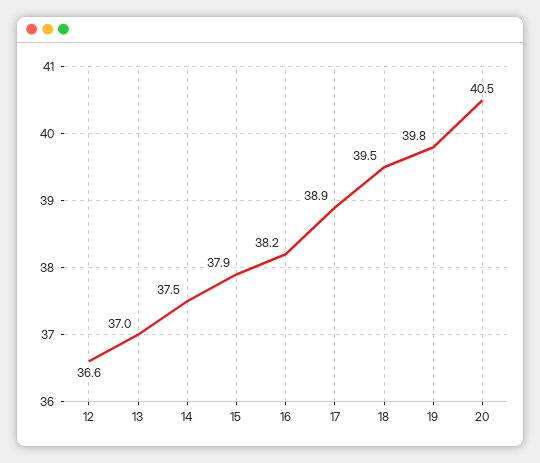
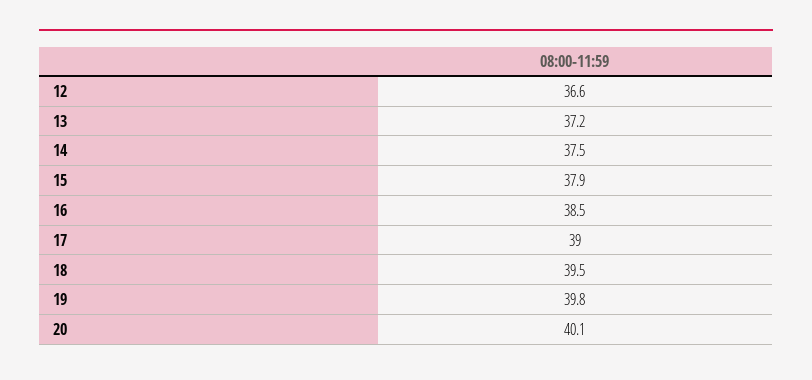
13: 37 -> 37.2
16: 38.2 -> 38.5
17: 38.9 -> 39
20: 40.5 -> 40.1

